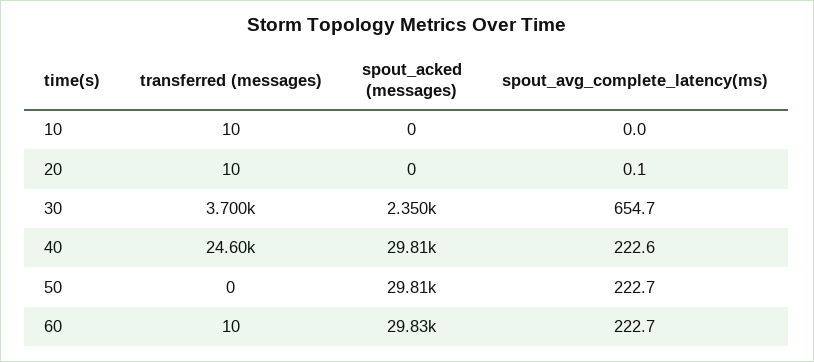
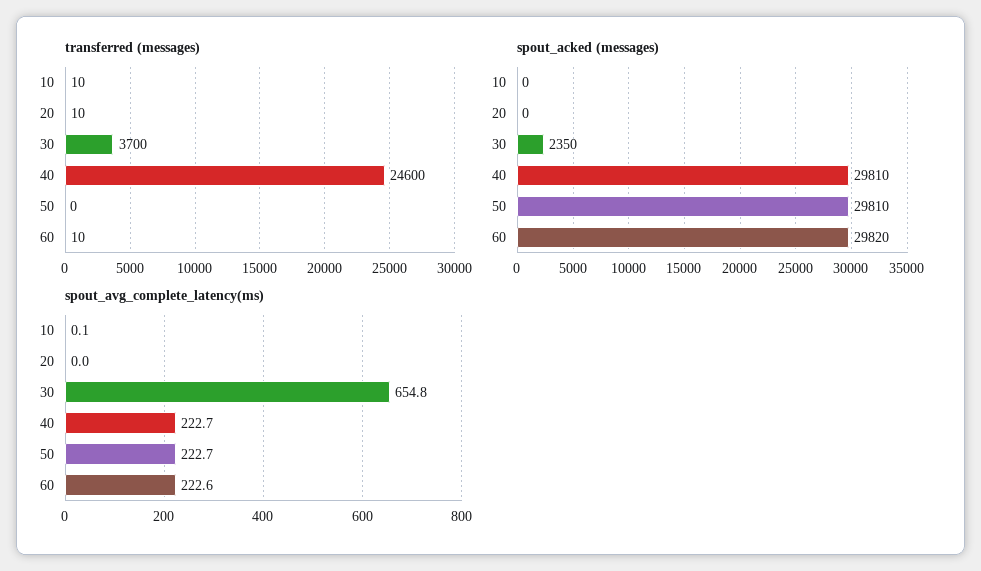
spout_avg_complete_latency(ms), 10: 0 -> 0.1
spout_avg_complete_latency(ms), 20: 0.1 -> 0
spout_avg_complete_latency(ms), 30: 654.7 -> 654.8
spout_avg_complete_latency(ms), 40: 222.6 -> 222.7
spout_acked (messages), 60: 29830 -> 29820
spout_avg_complete_latency(ms), 60: 222.7 -> 222.6

